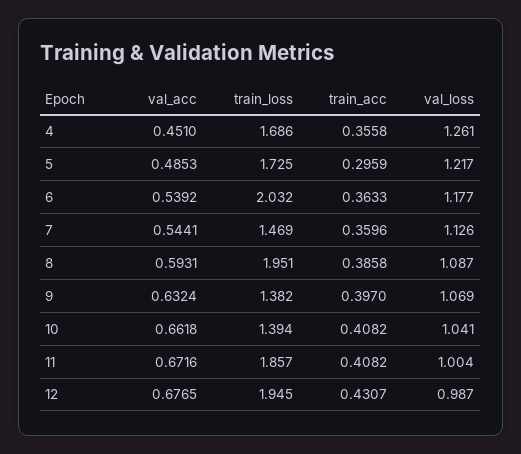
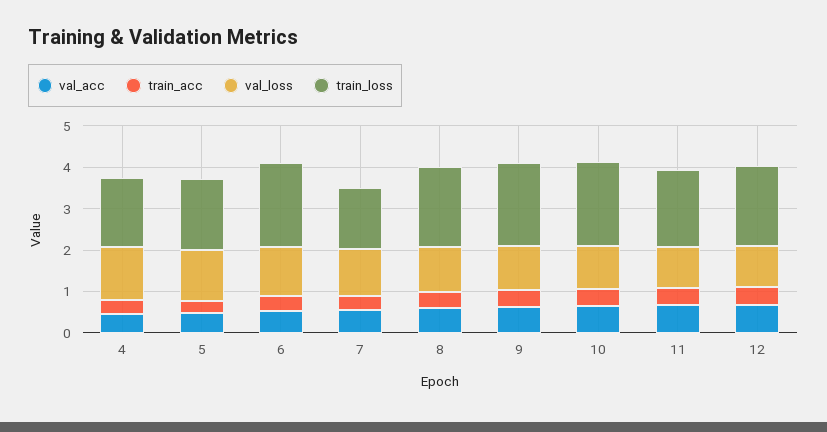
train_loss, 9: 1.382 -> 2
train_loss, 10: 1.394 -> 2

